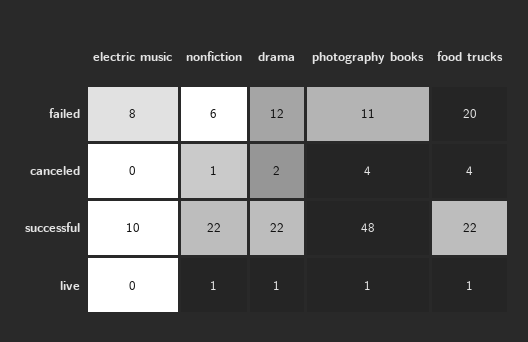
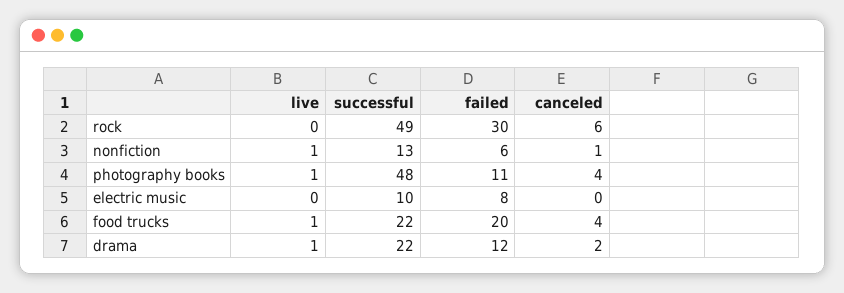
nonfiction, successful: 22 -> 13
rock, live: none -> 0
rock, successful: none -> 49
rock, failed: none -> 30
rock, canceled: none -> 6

